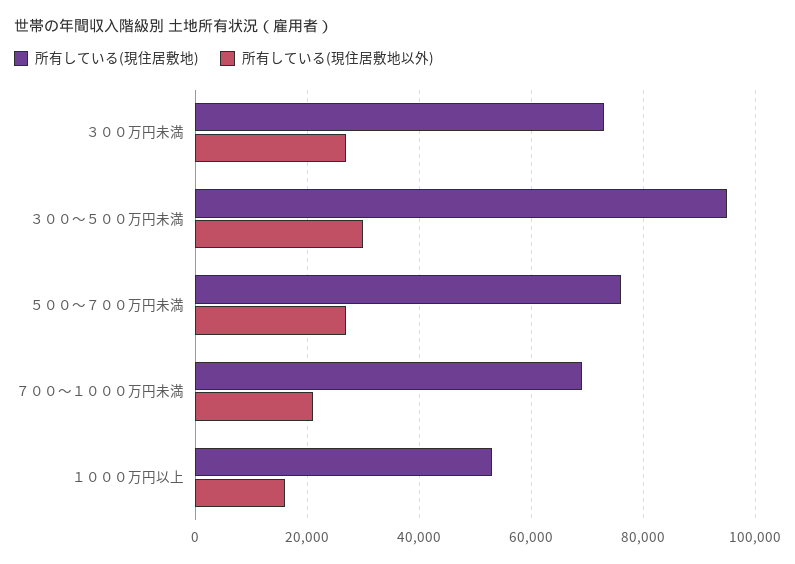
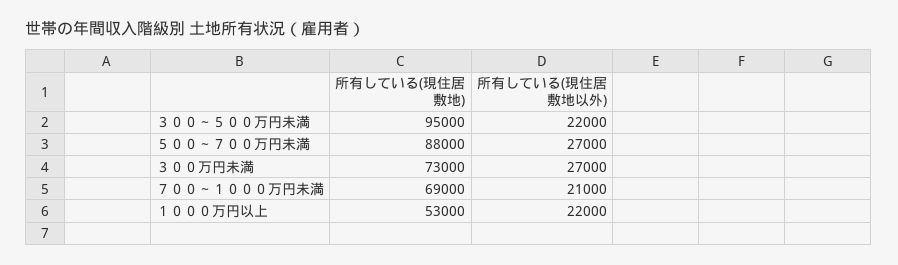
所有している(現住居敷地以外), ３００～５００万円未満: 30000 -> 22000
所有している(現住居敷地), ５００～７００万円未満: 76000 -> 88000
所有している(現住居敷地以外), １０００万円以上: 16000 -> 22000

